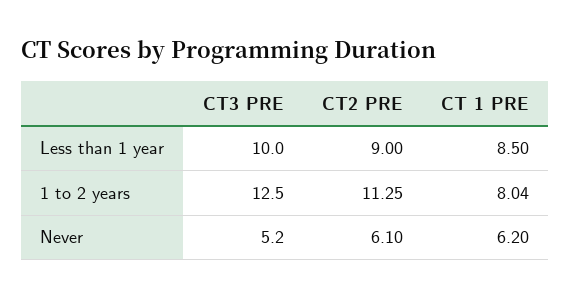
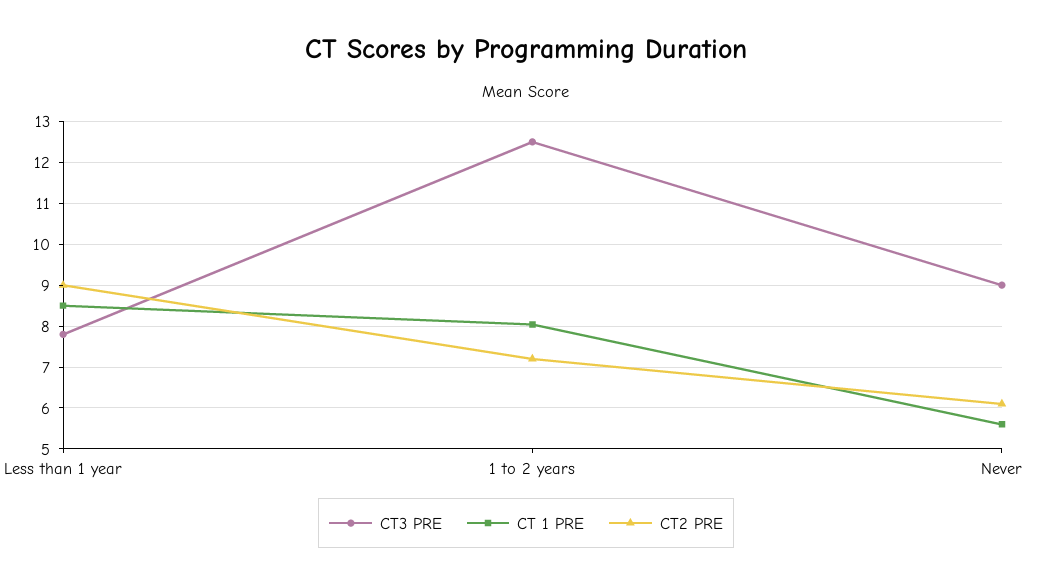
CT3 PRE, Less than 1 year: 10 -> 7.8
CT2 PRE, 1 to 2 years: 11.25 -> 7.2
CT3 PRE, Never: 5.2 -> 9
CT 1 PRE, Never: 6.2 -> 5.6

